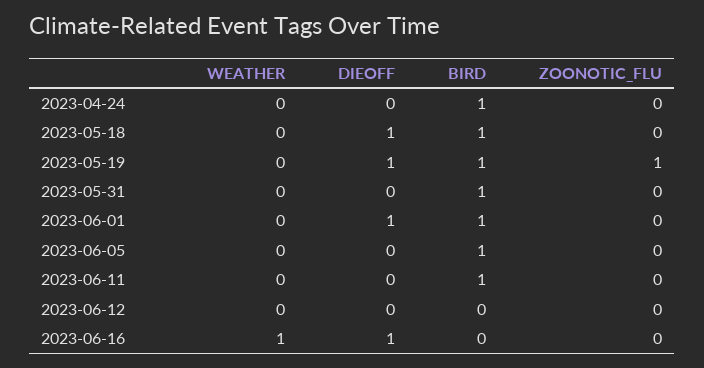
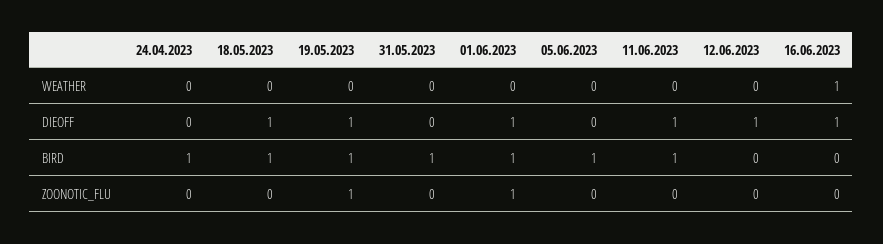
ZOONOTIC_FLU, 2023-06-01: 0 -> 1
DIEOFF, 2023-06-11: 0 -> 1
DIEOFF, 2023-06-12: 0 -> 1

